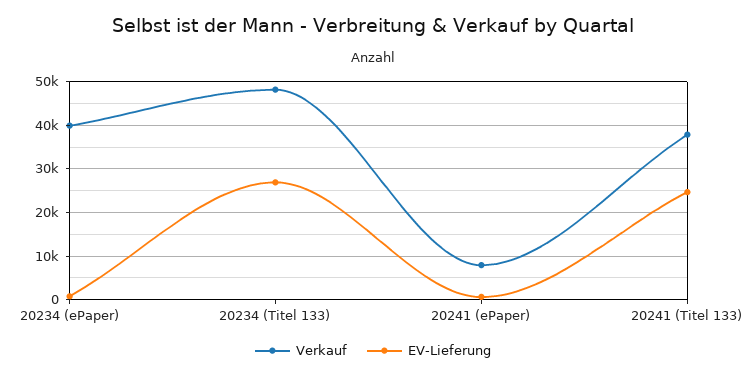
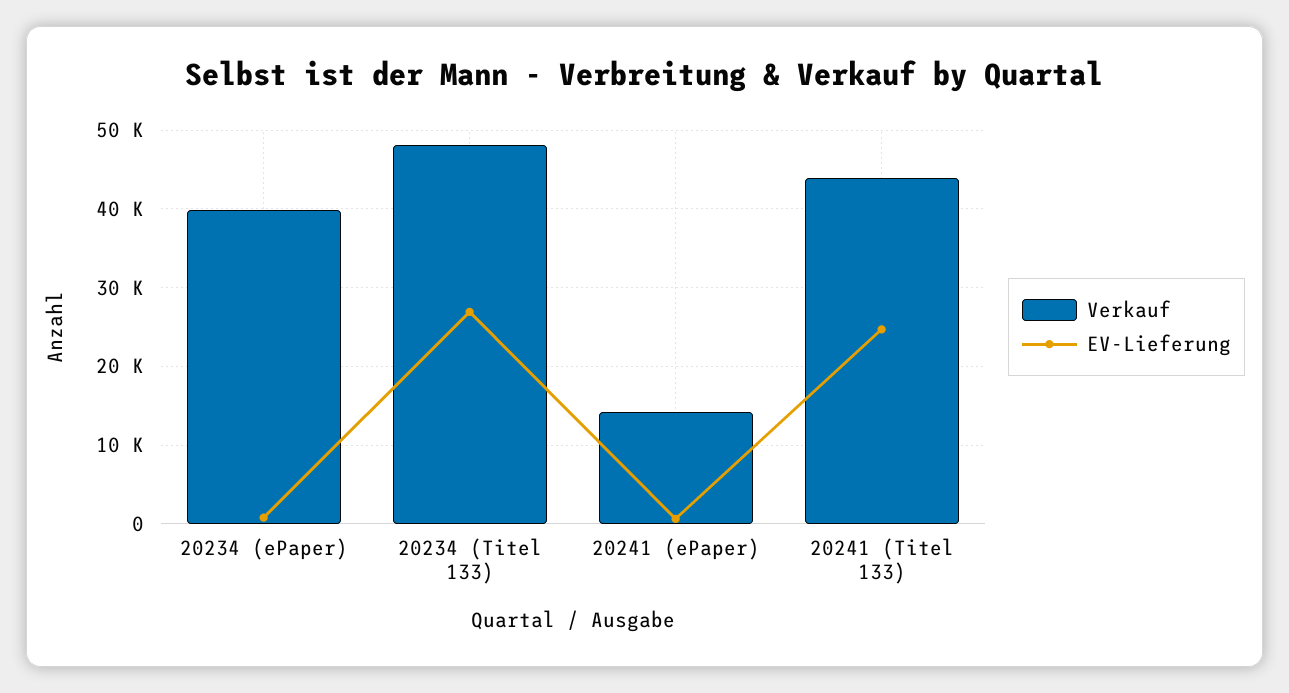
Verkauf, 20241 (ePaper): 8000 -> 14000
Verkauf, 20241 (Titel 133): 38000 -> 44000

